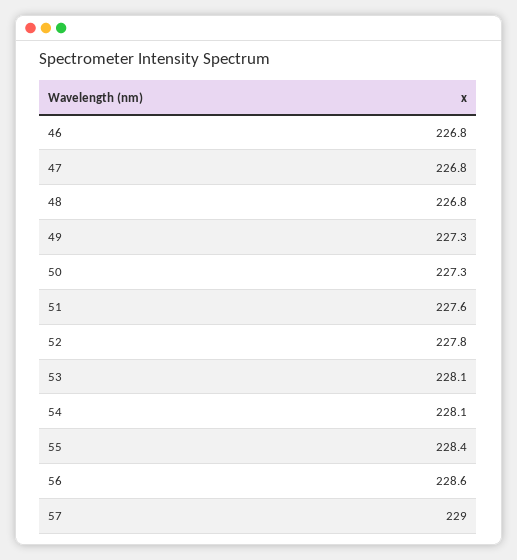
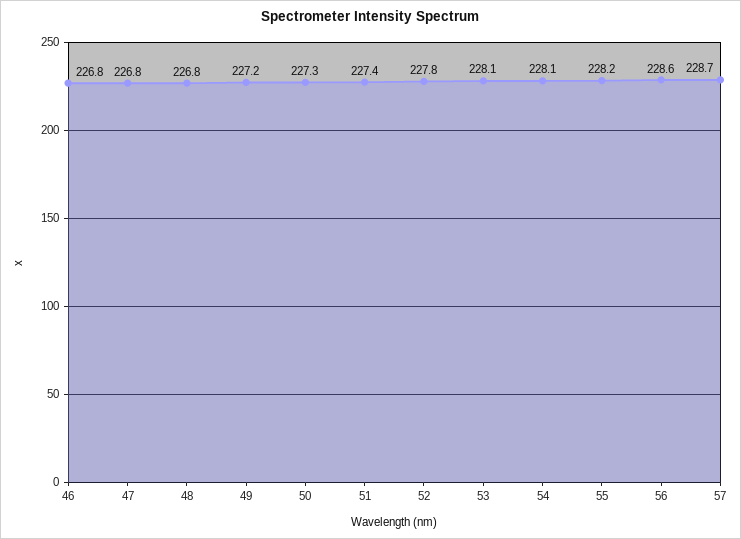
49: 227.3 -> 227.2
51: 227.6 -> 227.4
55: 228.4 -> 228.2
57: 229 -> 228.7

